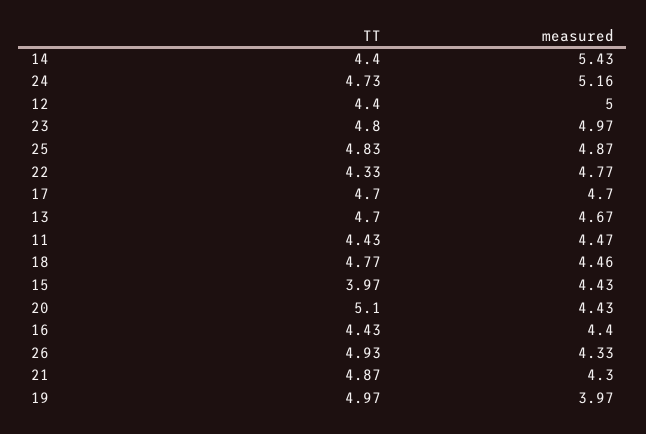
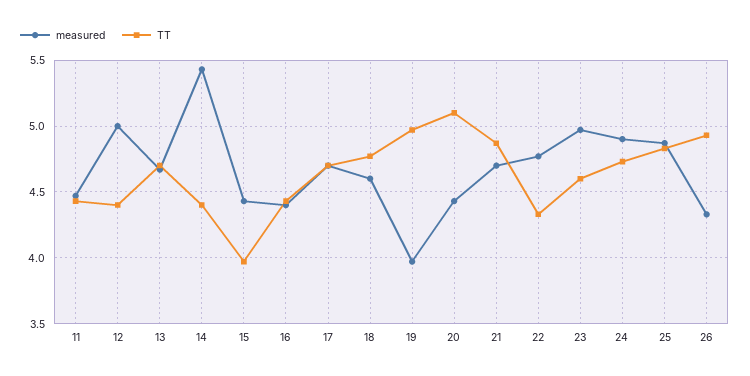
measured, 24: 5.16 -> 4.9
TT, 23: 4.8 -> 4.6
measured, 18: 4.46 -> 4.6
measured, 21: 4.3 -> 4.7

